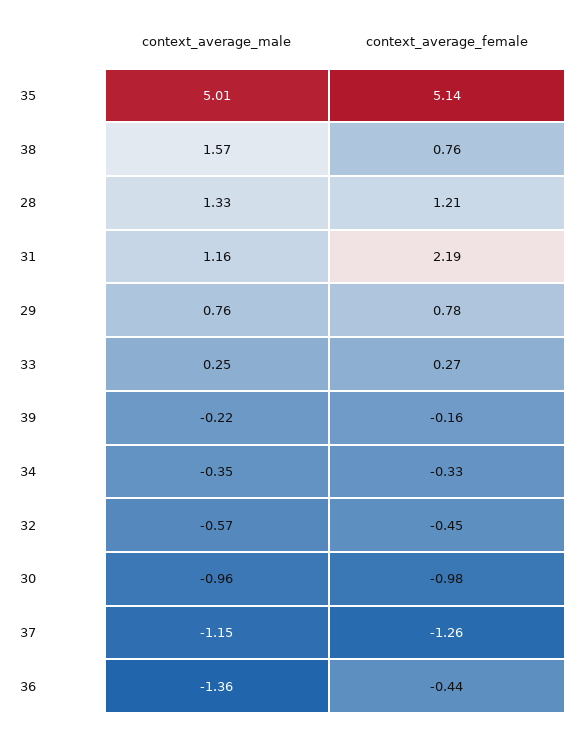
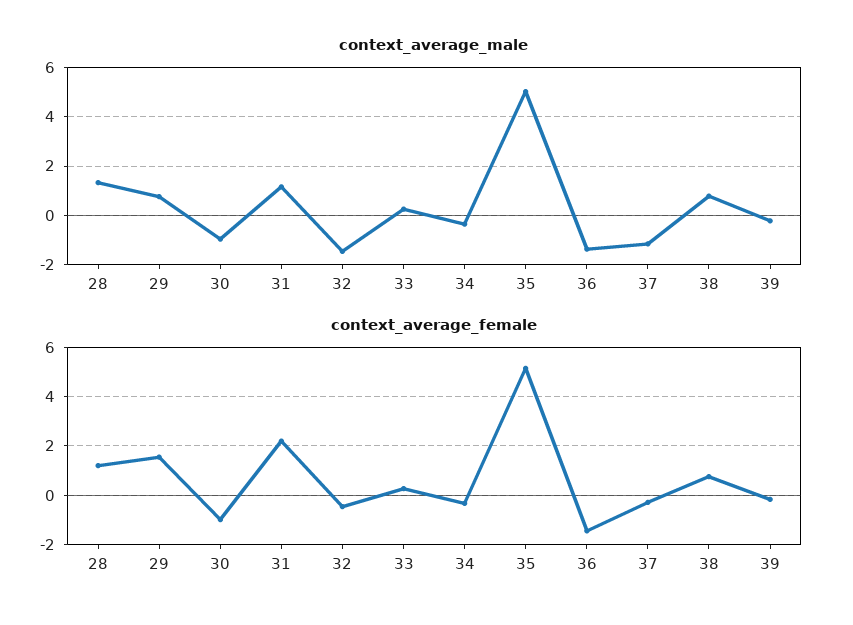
context_average_male, 38: 1.57 -> 0.75
context_average_female, 29: 0.78 -> 1.5
context_average_male, 32: -0.57 -> -1.5
context_average_female, 37: -1.26 -> -0.25
context_average_female, 36: -0.44 -> -1.5

